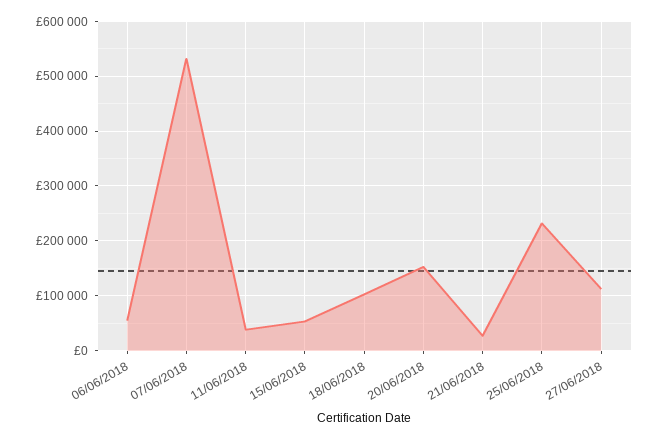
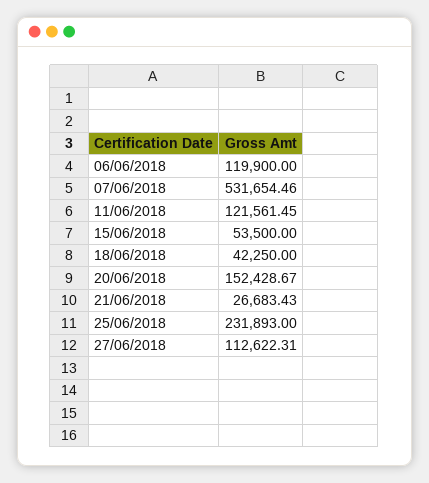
06/06/2018: 60000 -> 119900
11/06/2018: 40000 -> 121561.45
18/06/2018: 100000 -> 42250

